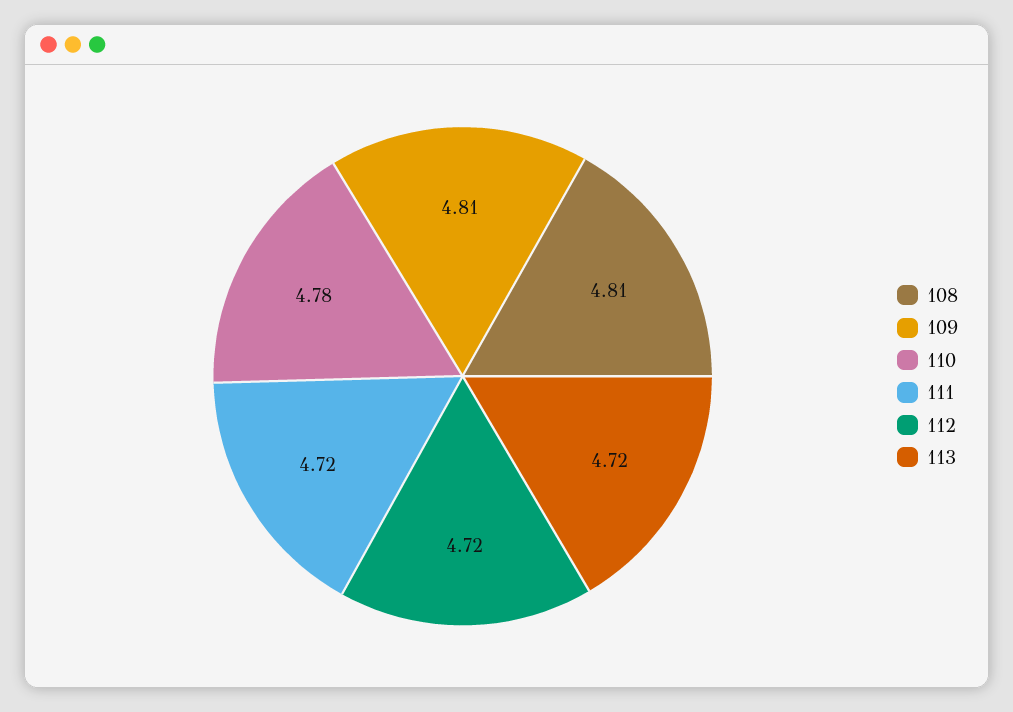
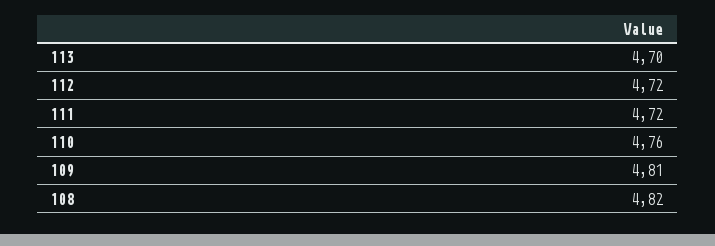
108: 4.81 -> 4.82
110: 4.78 -> 4.76
113: 4.72 -> 4.7

